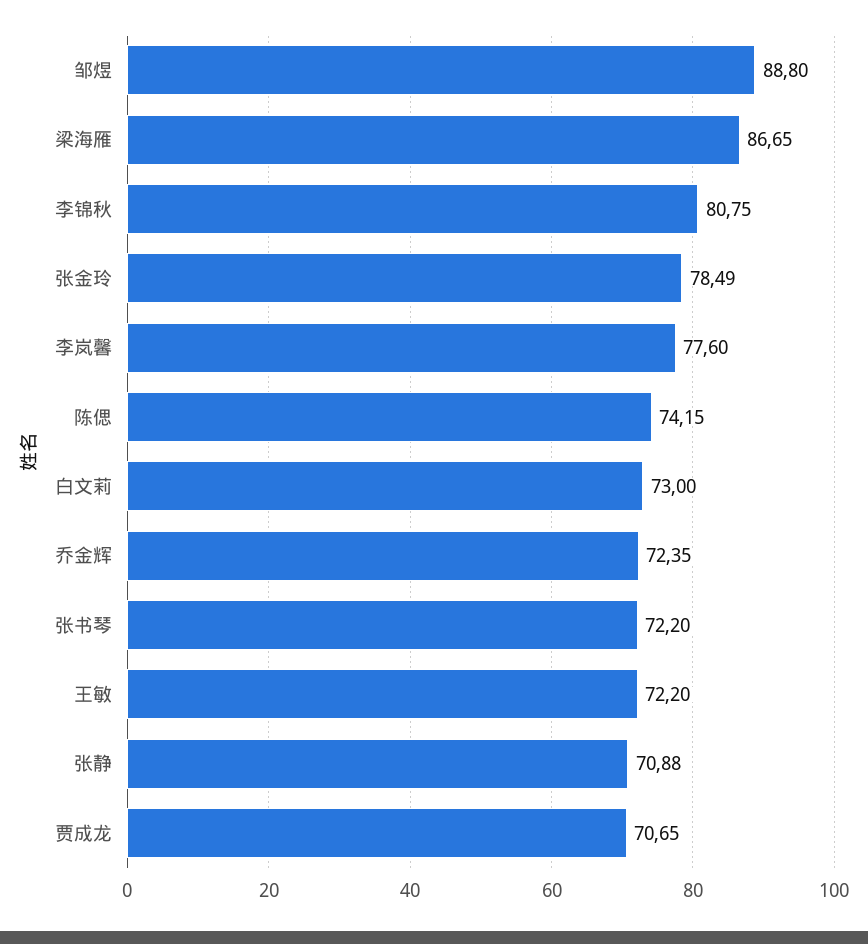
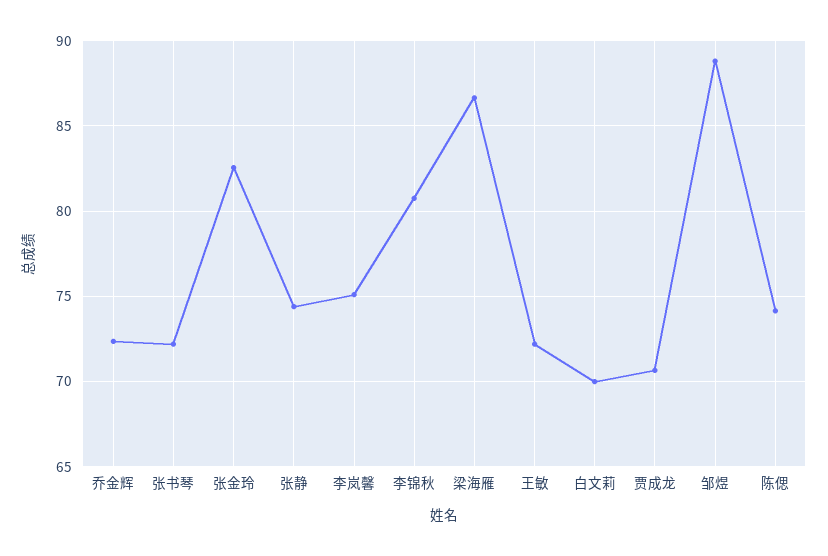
张金玲: 78.49 -> 82.5
李岚馨: 77.6 -> 75
白文莉: 73 -> 70
张静: 70.88 -> 74.5

